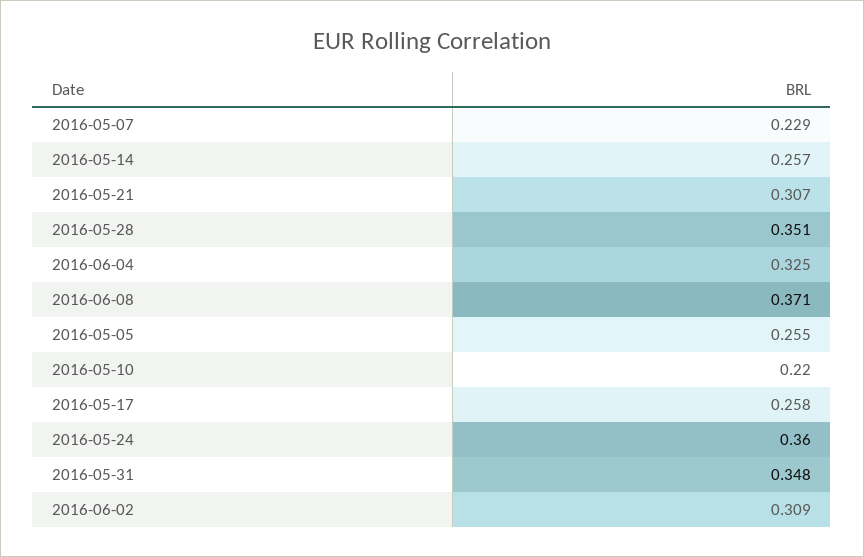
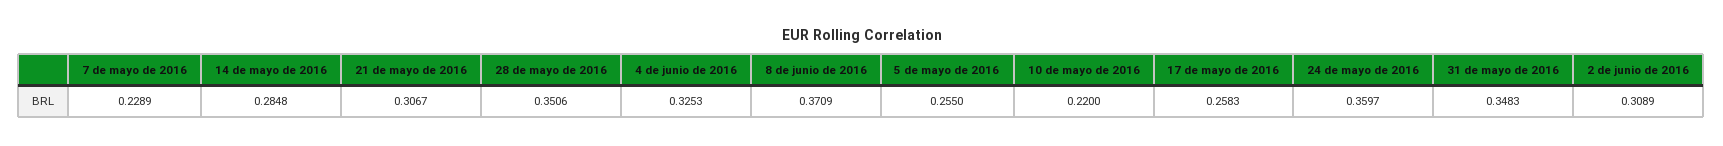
2016-05-14: 0.257 -> 0.2848

